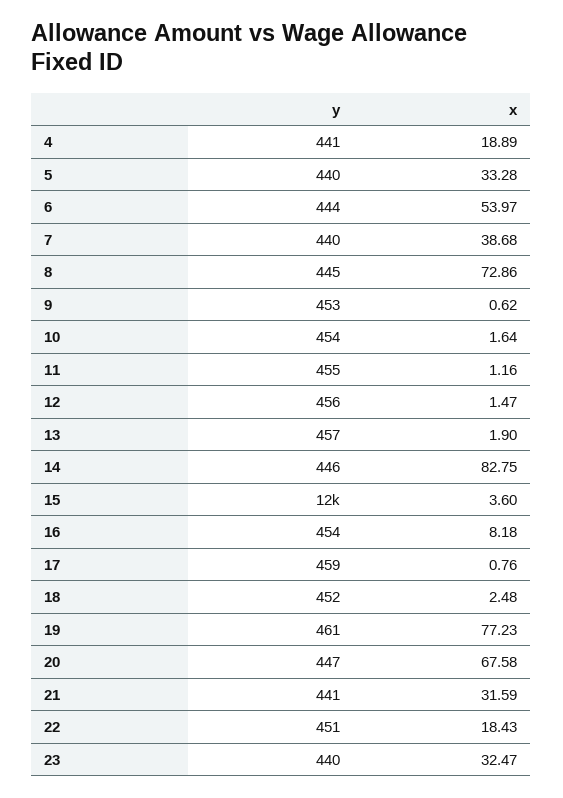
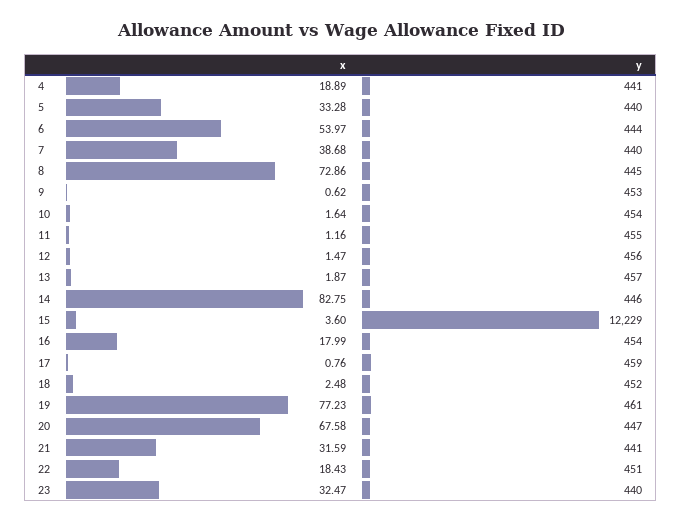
x, 13: 1.9 -> 1.87
x, 16: 8.18 -> 17.99

